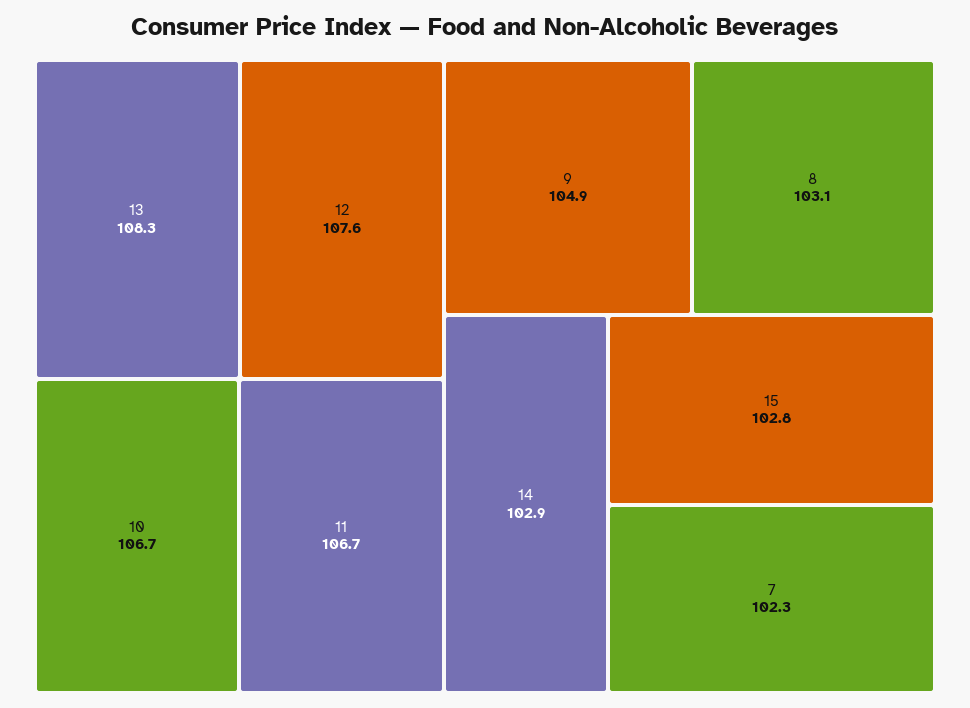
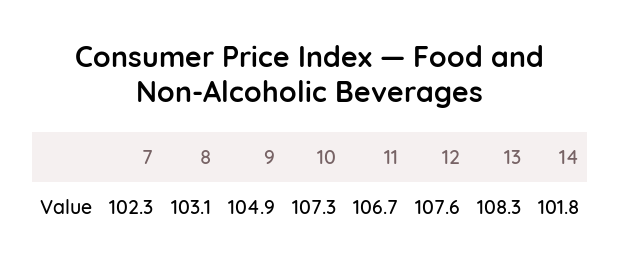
10: 106.7 -> 107.3
14: 102.9 -> 101.8
15: 102.8 -> none

